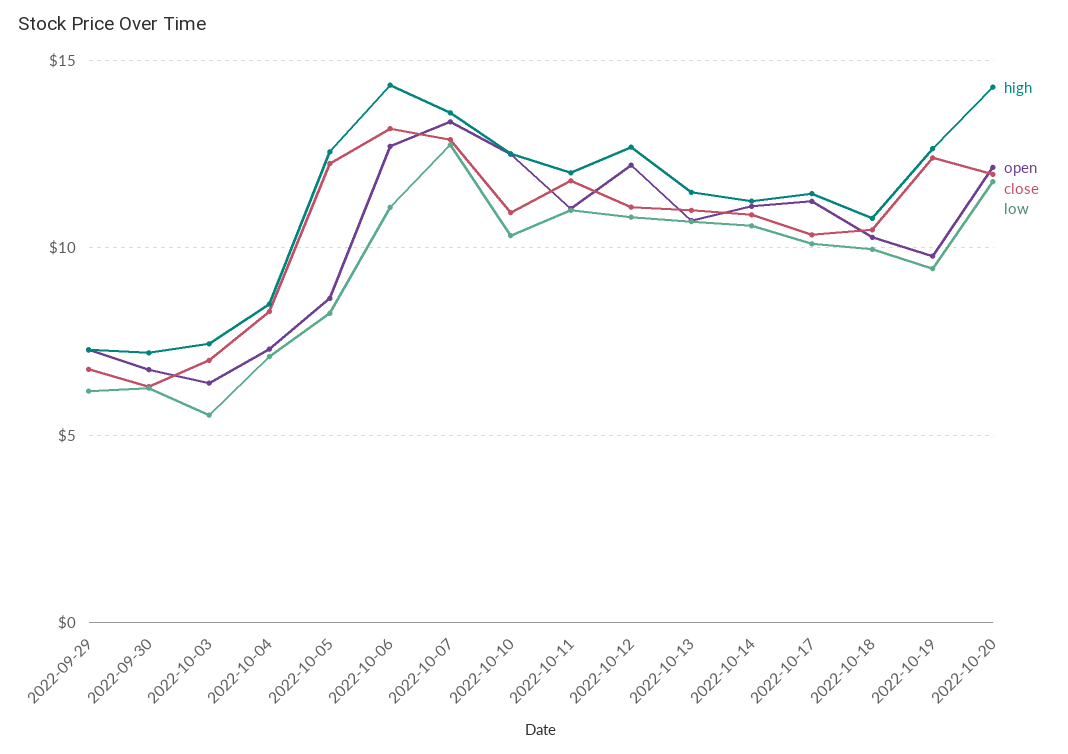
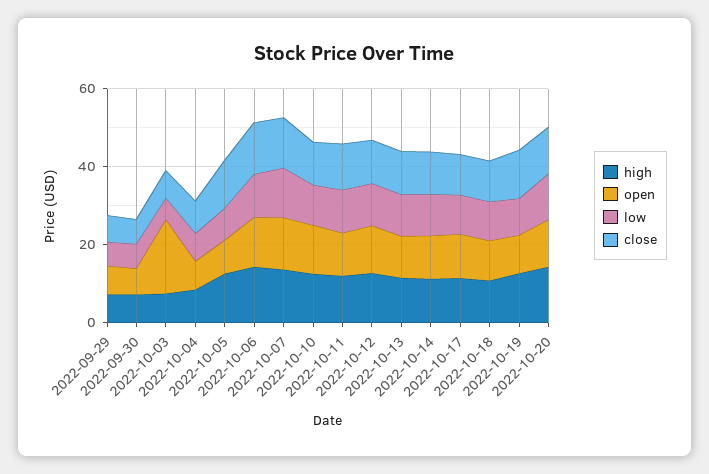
open, 2022-10-03: 6.5 -> 20

